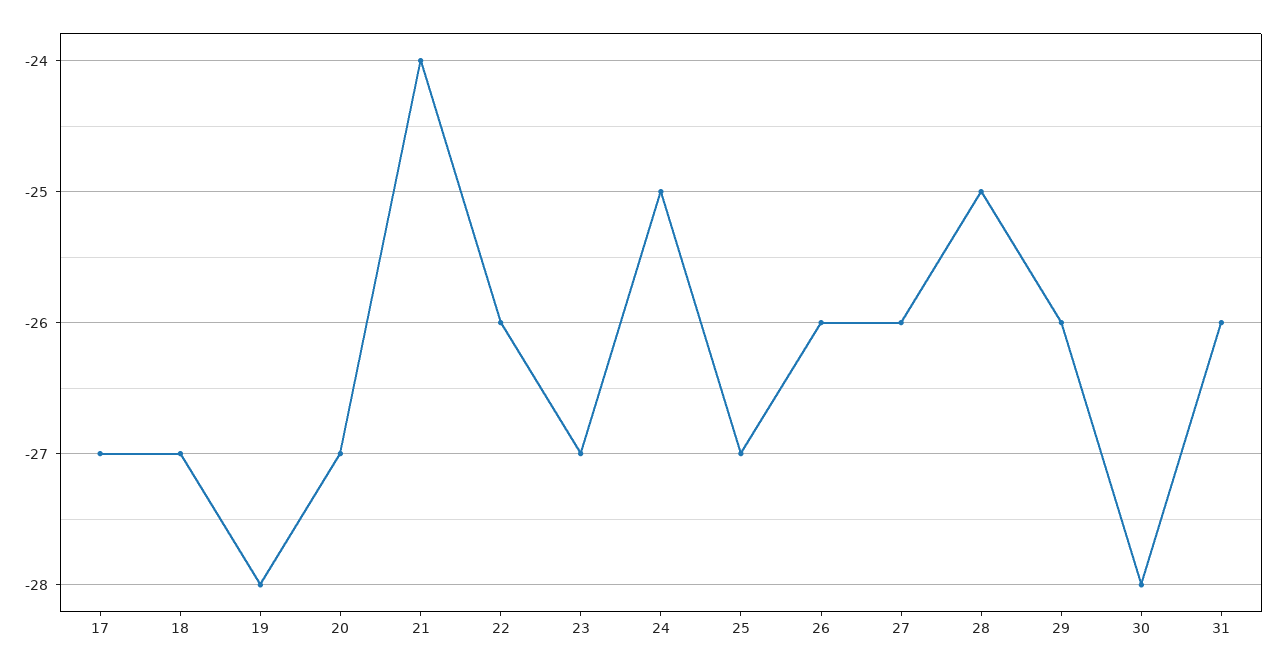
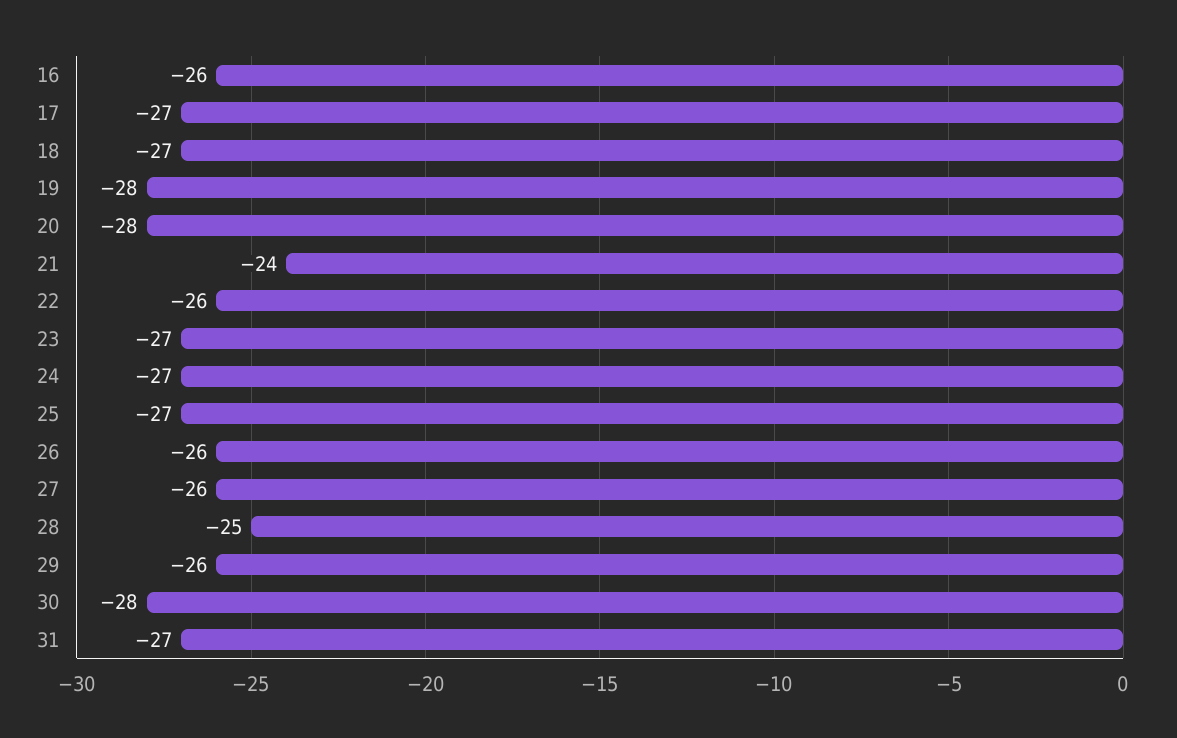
20: -27 -> -28
24: -25 -> -27
31: -26 -> -27
16: none -> -26

